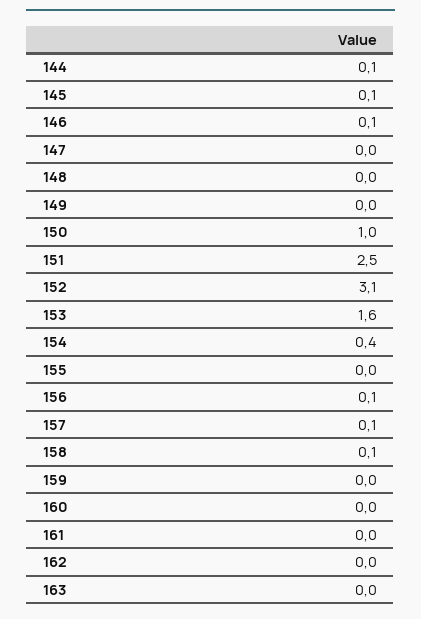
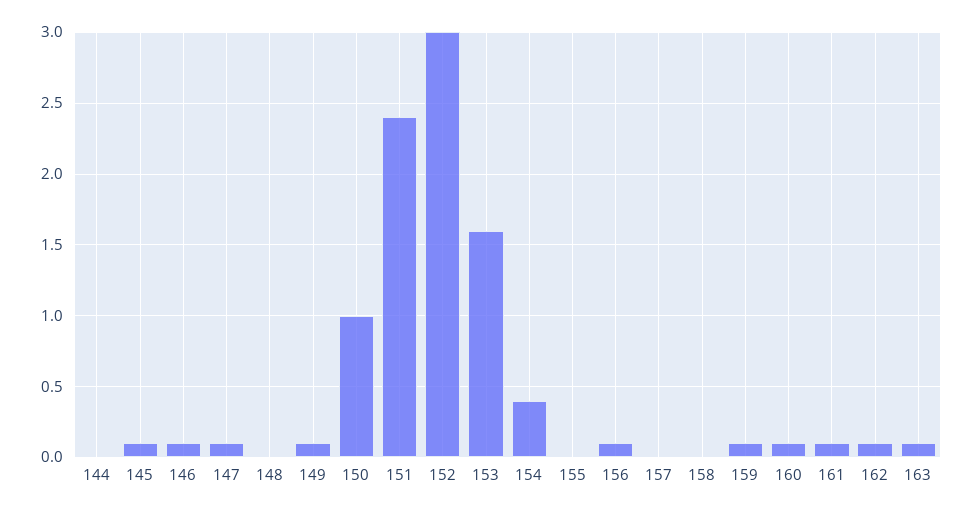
144: 0.1 -> 0
147: 0 -> 0.1
149: 0 -> 0.1
151: 2.5 -> 2.4
152: 3.1 -> 3
157: 0.1 -> 0
158: 0.1 -> 0
159: 0 -> 0.1
160: 0 -> 0.1
161: 0 -> 0.1
162: 0 -> 0.1
163: 0 -> 0.1

